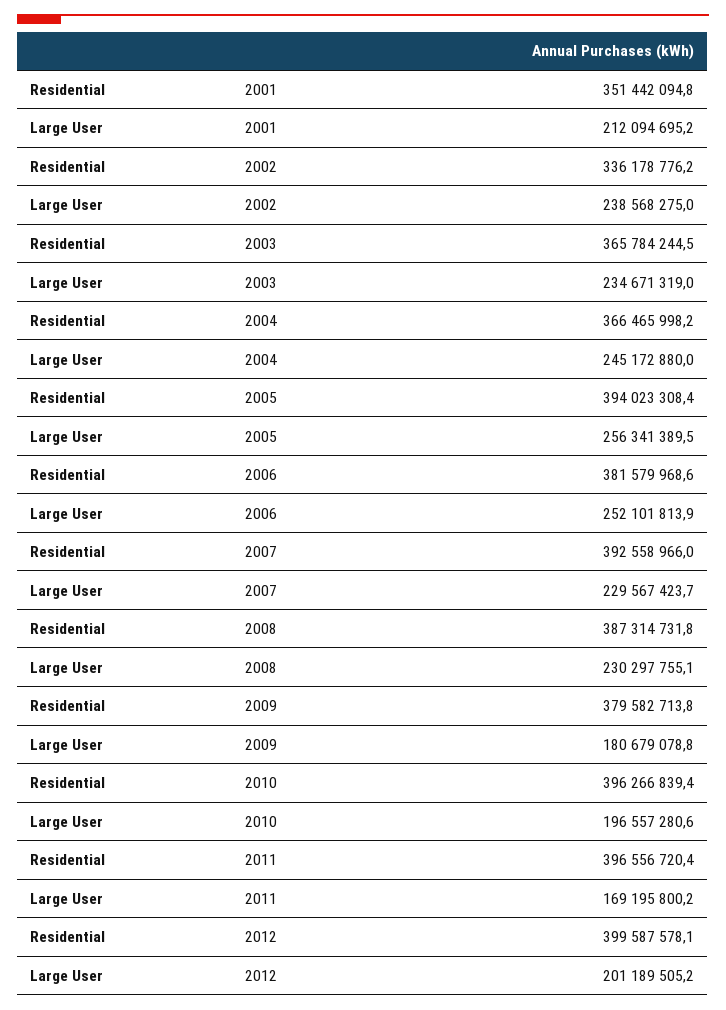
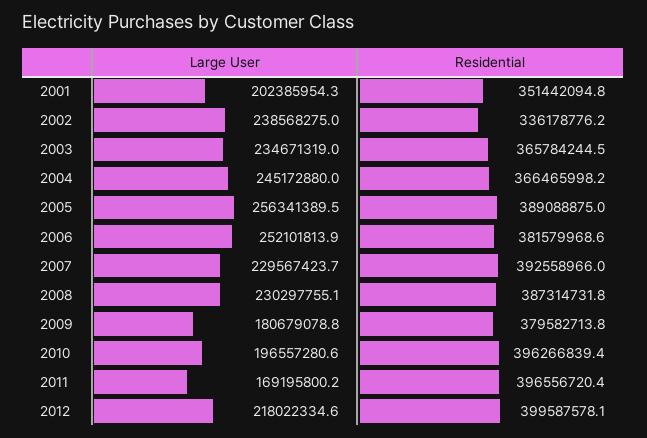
Large User, 2001: 212094695.2 -> 202385954.3
Residential, 2005: 394023308.4 -> 389088875
Large User, 2012: 201189505.2 -> 218022334.6

